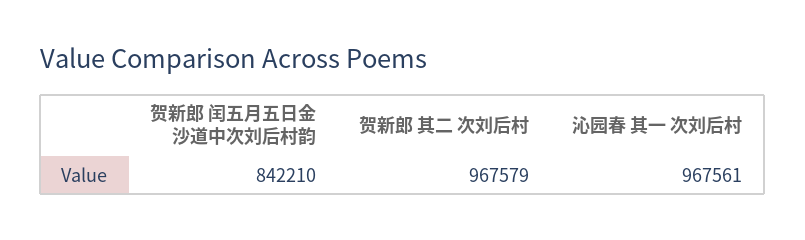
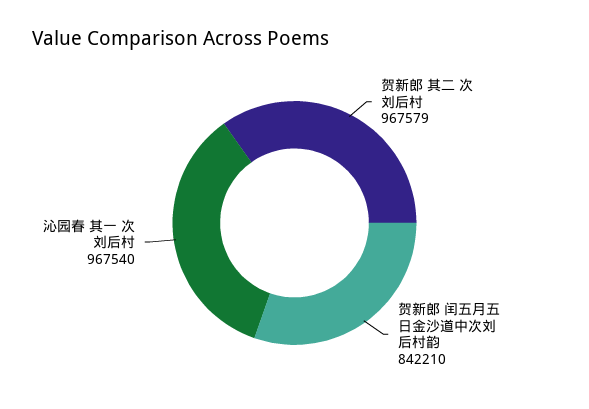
沁园春 其一 次刘后村: 967561 -> 967540

